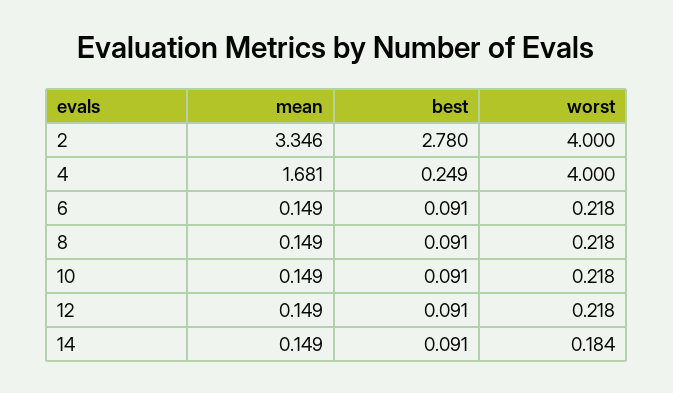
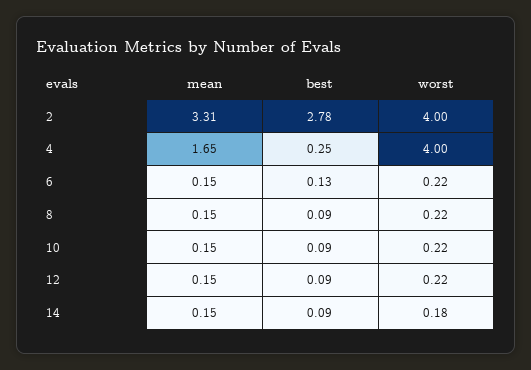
mean, 2: 3.346 -> 3.31
mean, 4: 1.681 -> 1.65
best, 6: 0.091 -> 0.13

